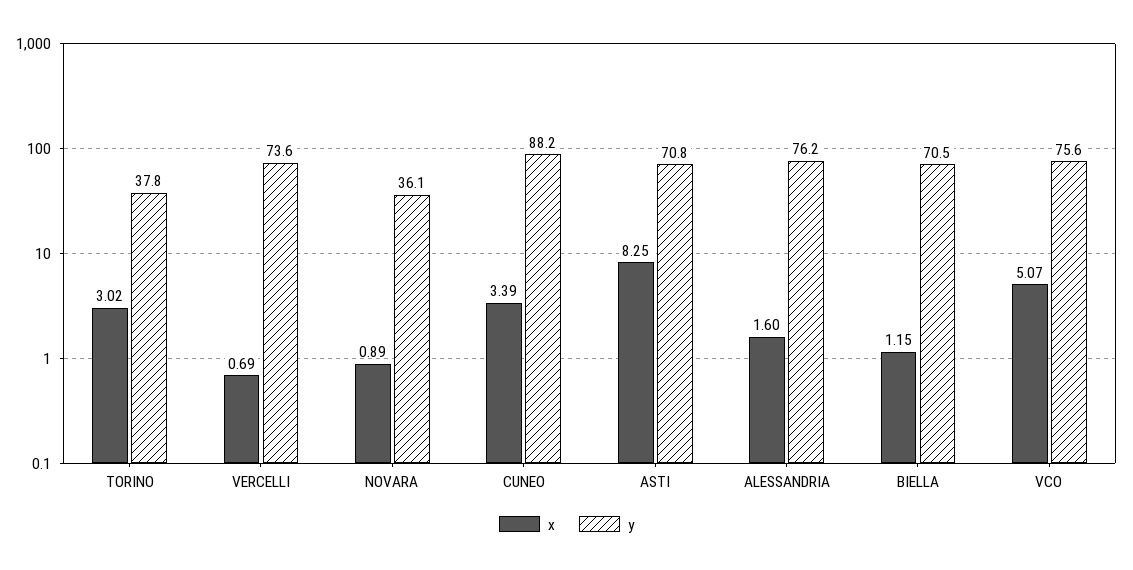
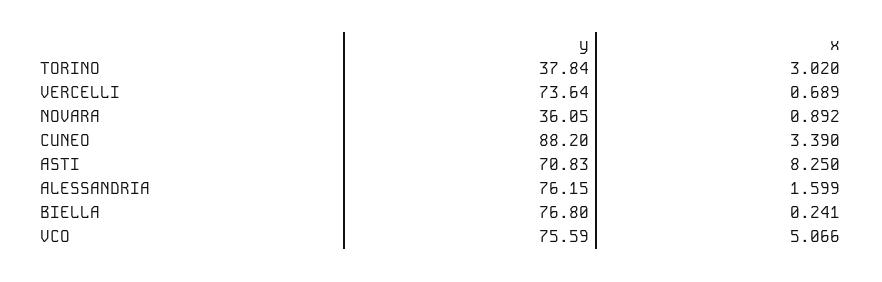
x, BIELLA: 1.15 -> 0.241
y, BIELLA: 70.5 -> 76.8

